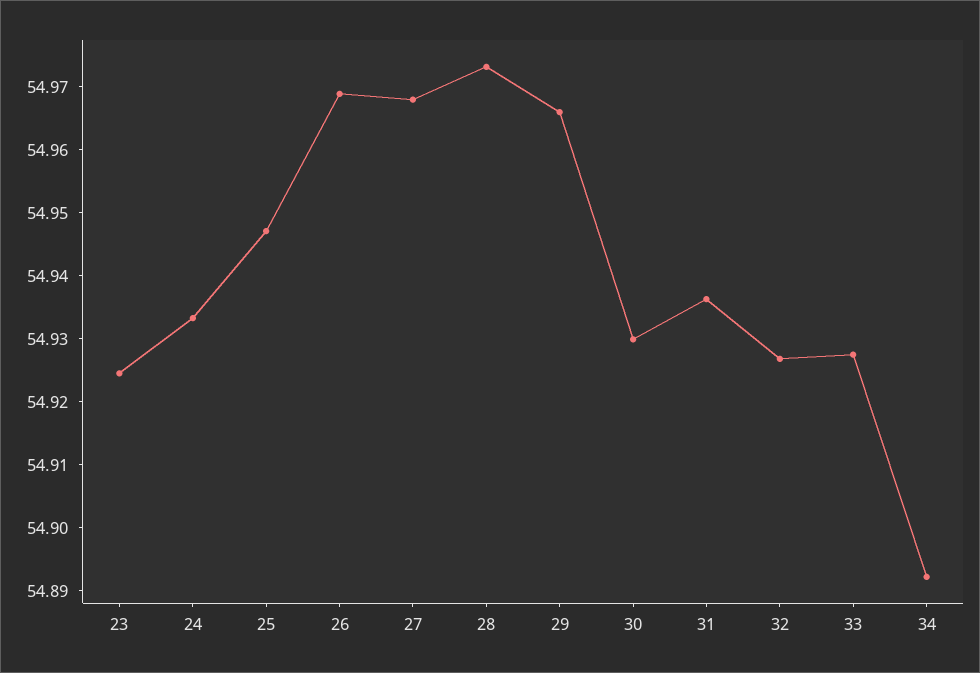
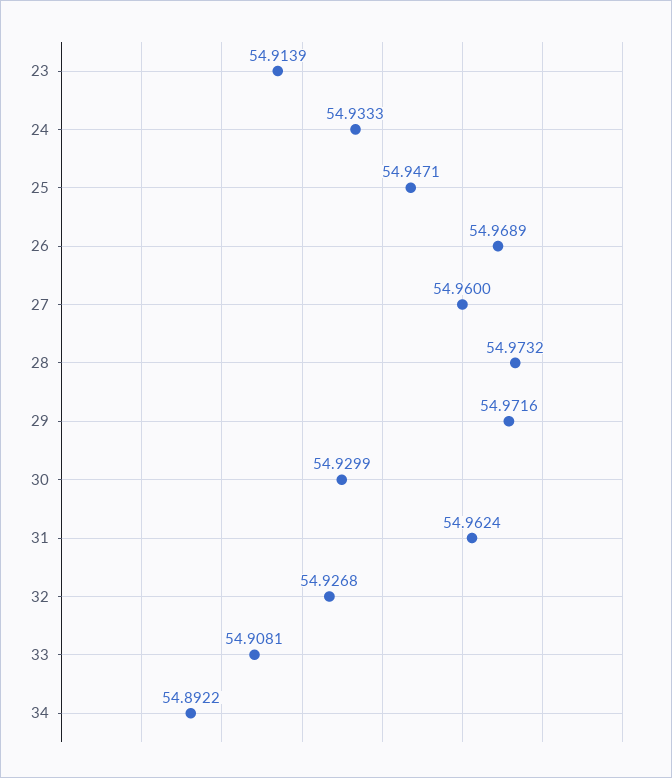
23: 54.924 -> 54.9139
27: 54.968 -> 54.96
29: 54.966 -> 54.9716
31: 54.936 -> 54.9624
33: 54.928 -> 54.9081

